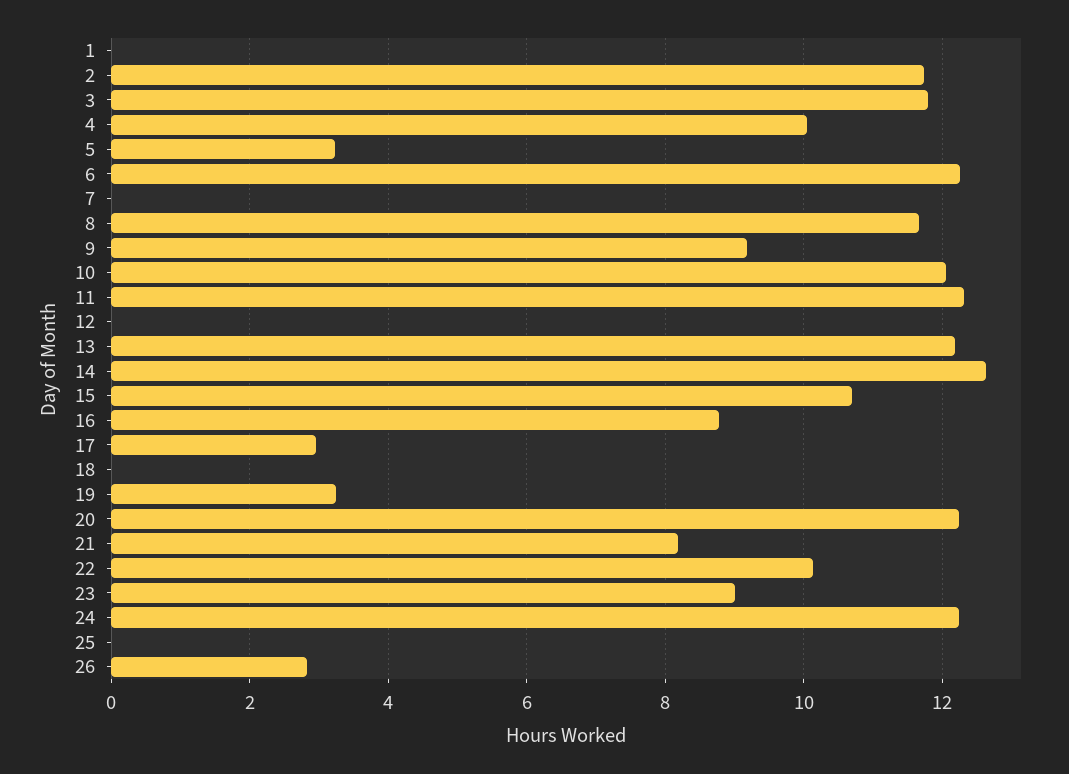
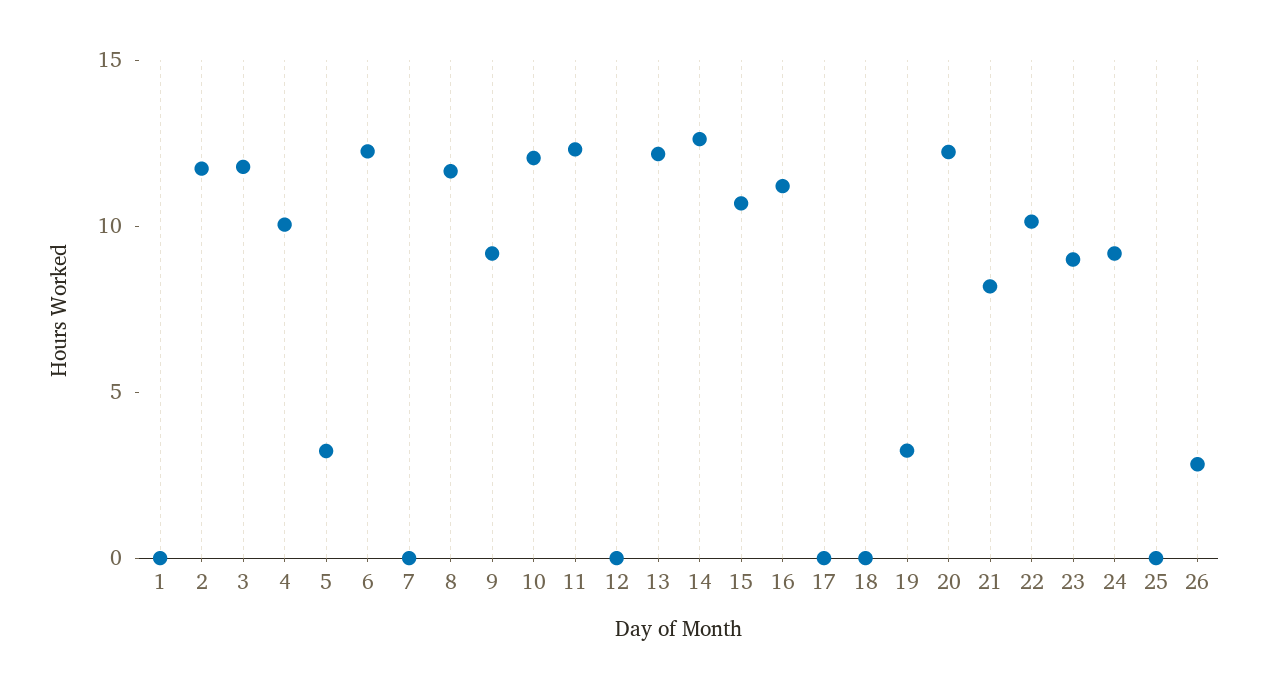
16: 8.8 -> 11
17: 3 -> 0
24: 12.2 -> 9

